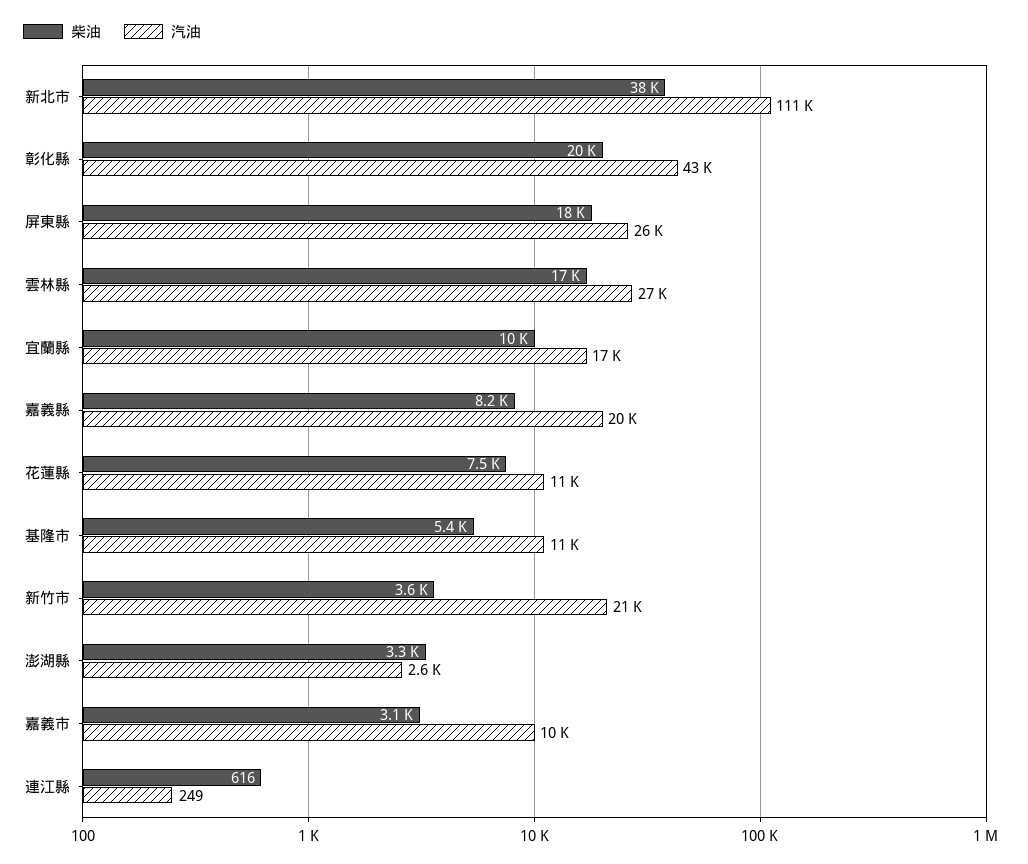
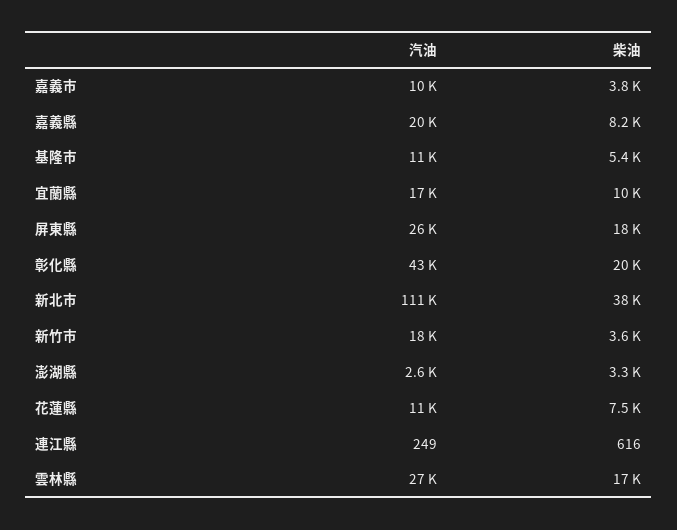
汽油, 新竹市: 21000 -> 18000
柴油, 嘉義市: 3100 -> 3800

